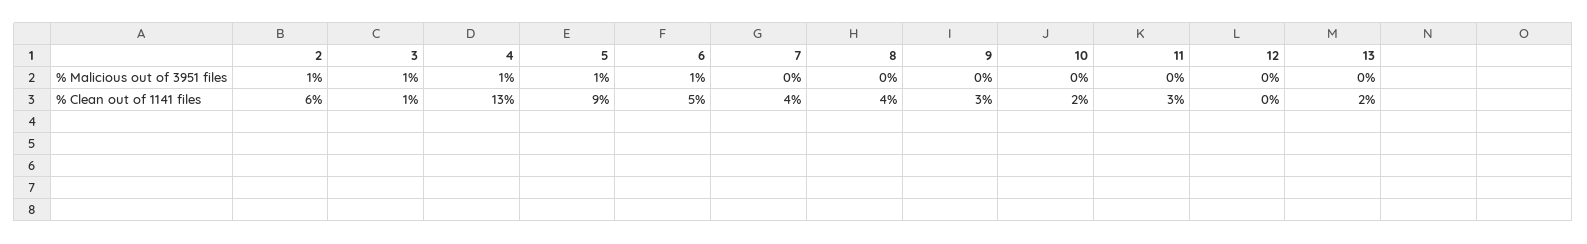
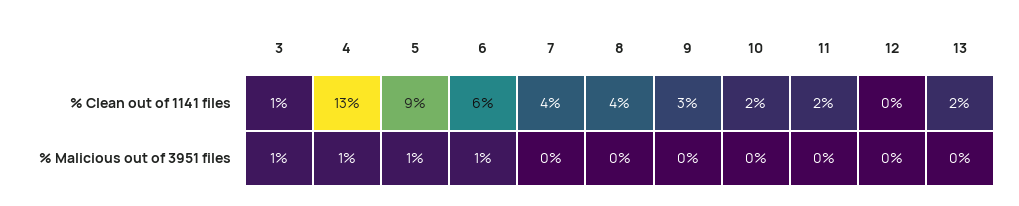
2, % Malicious out of 3951 files: 1 -> none
2, % Clean out of 1141 files: 6 -> none
6, % Clean out of 1141 files: 5 -> 6
11, % Clean out of 1141 files: 3 -> 2

